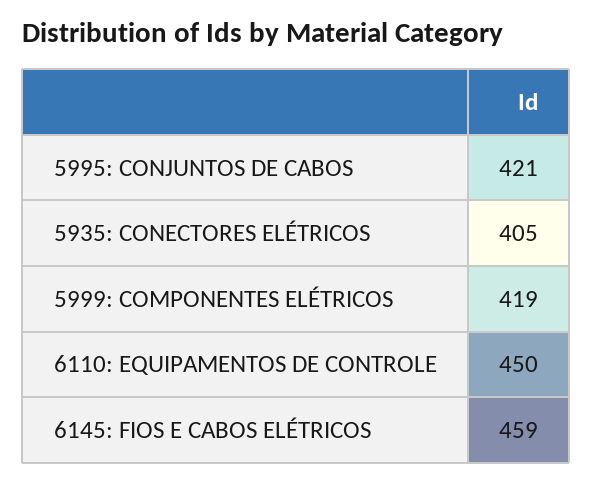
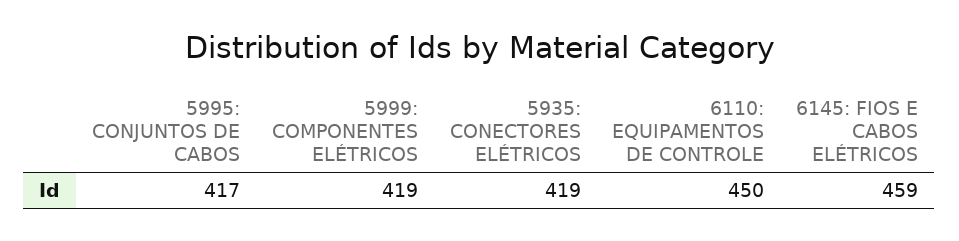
5995: CONJUNTOS DE CABOS: 421 -> 417
5935: CONECTORES ELÉTRICOS: 405 -> 419

